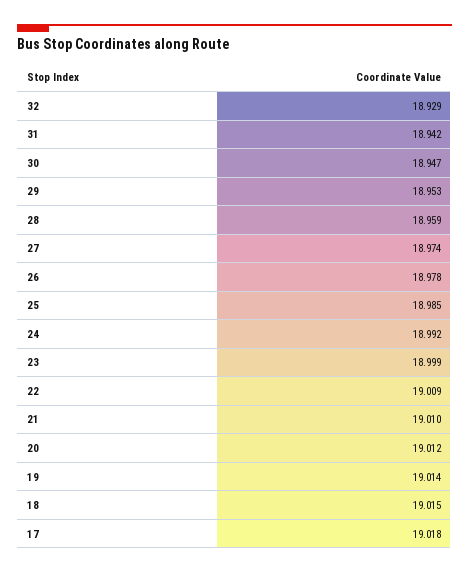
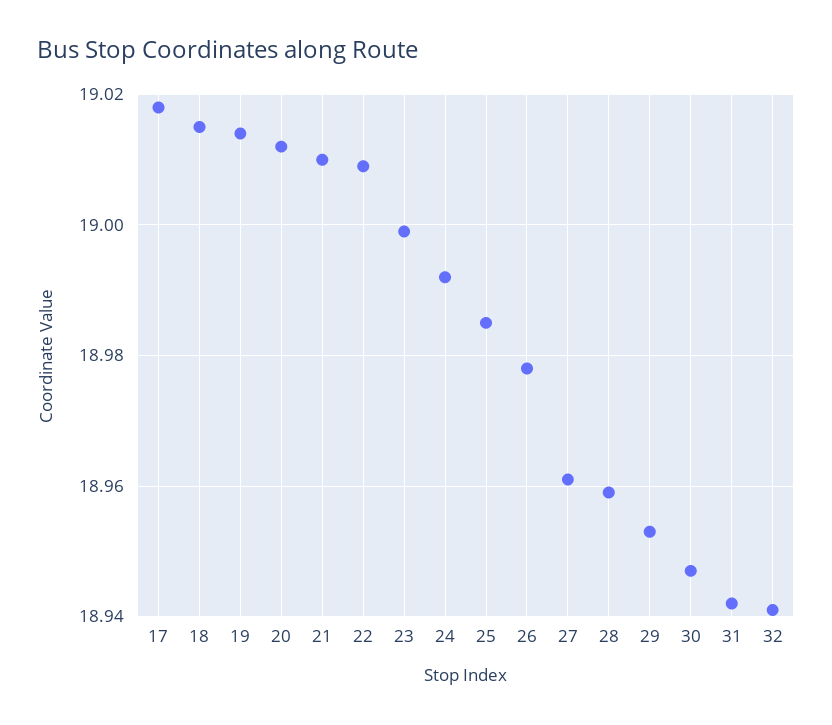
32: 18.929 -> 18.94
27: 18.974 -> 18.96

